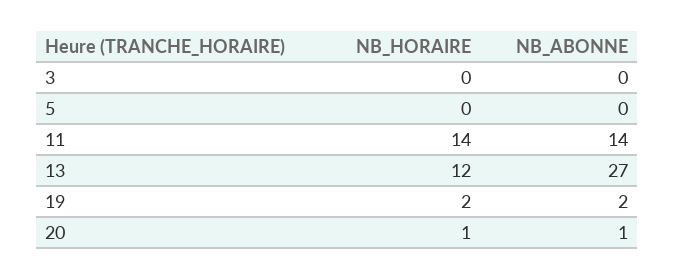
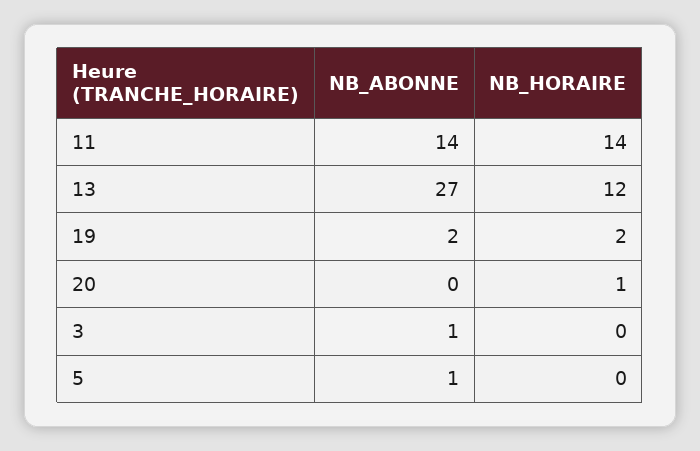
NB_ABONNE, 3: 0 -> 1
NB_ABONNE, 5: 0 -> 1
NB_ABONNE, 20: 1 -> 0

